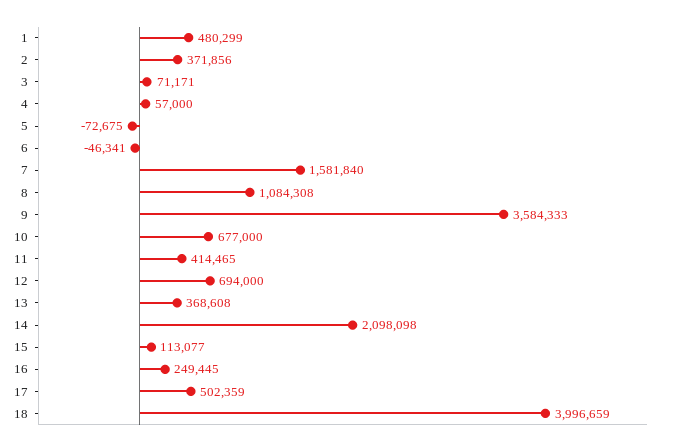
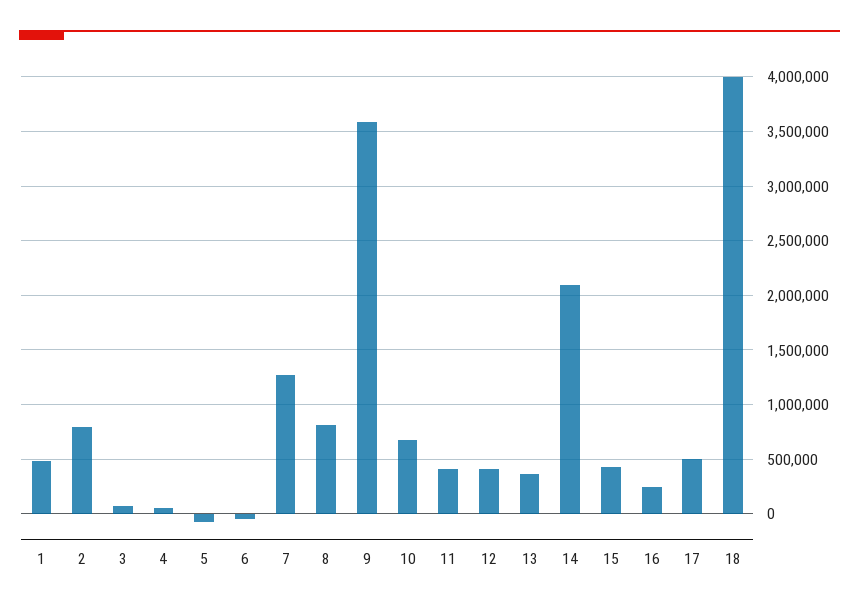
2: 371856 -> 800000
7: 1581840 -> 1300000
8: 1084308 -> 800000
12: 694000 -> 400000
15: 113077 -> 400000

